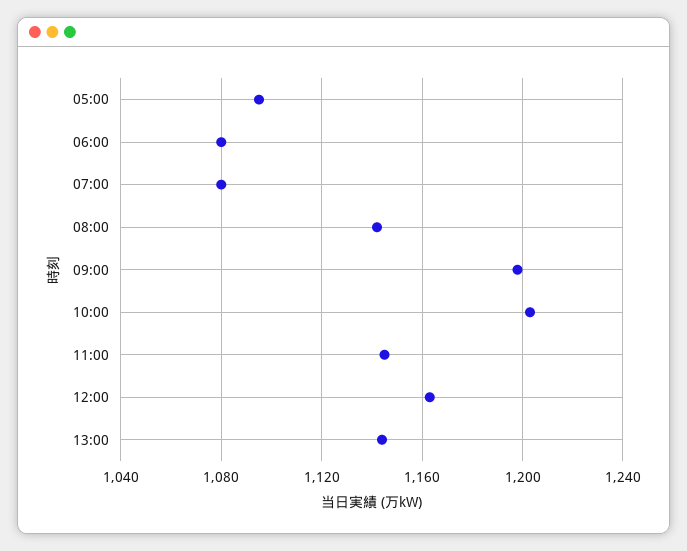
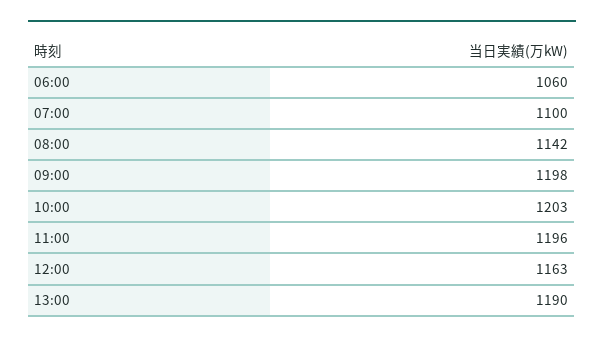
05:00: 1095 -> none
06:00: 1080 -> 1060
07:00: 1080 -> 1100
11:00: 1145 -> 1196
13:00: 1145 -> 1190

